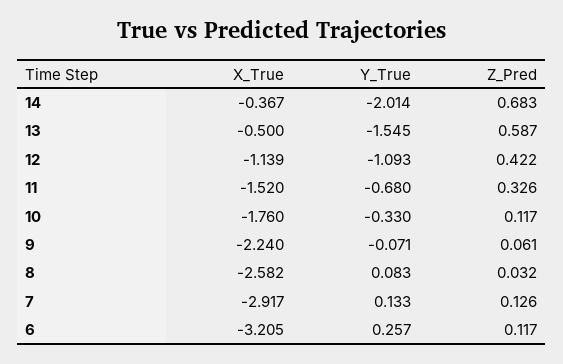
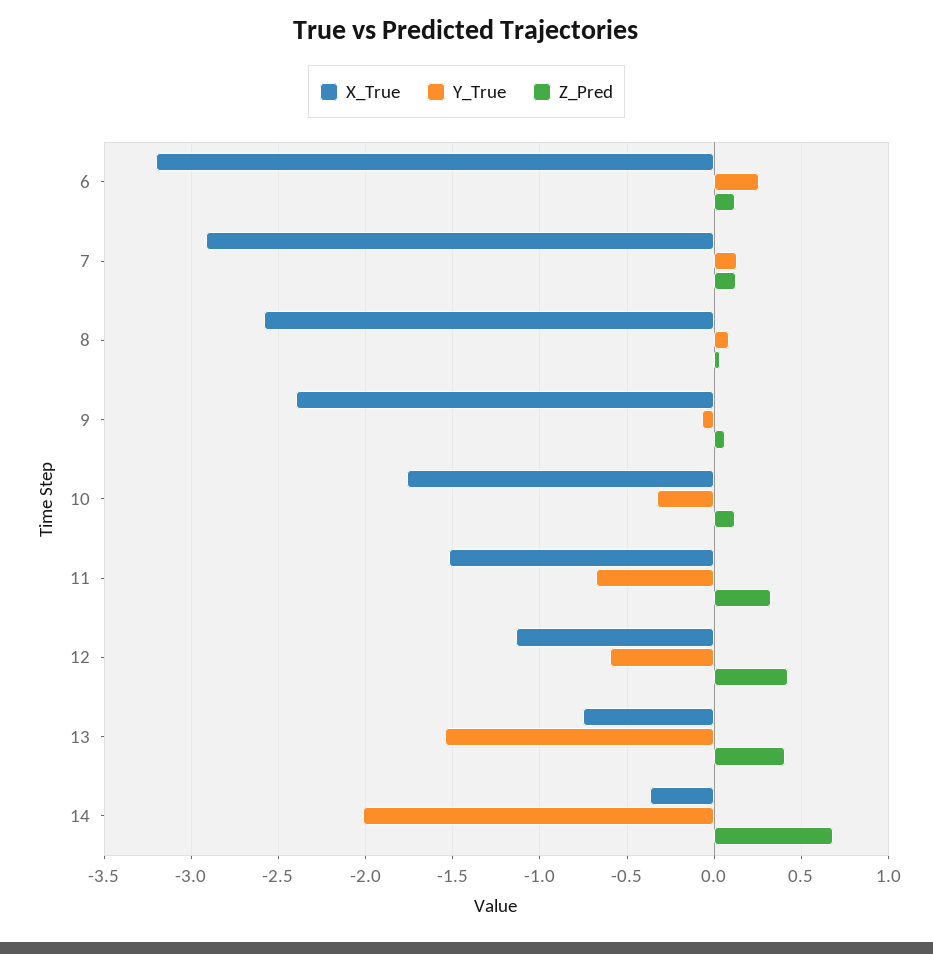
X_True, 13: -0.5 -> -0.75
Z_Pred, 13: 0.587 -> 0.4
Y_True, 12: -1.093 -> -0.6
X_True, 9: -2.24 -> -2.4

